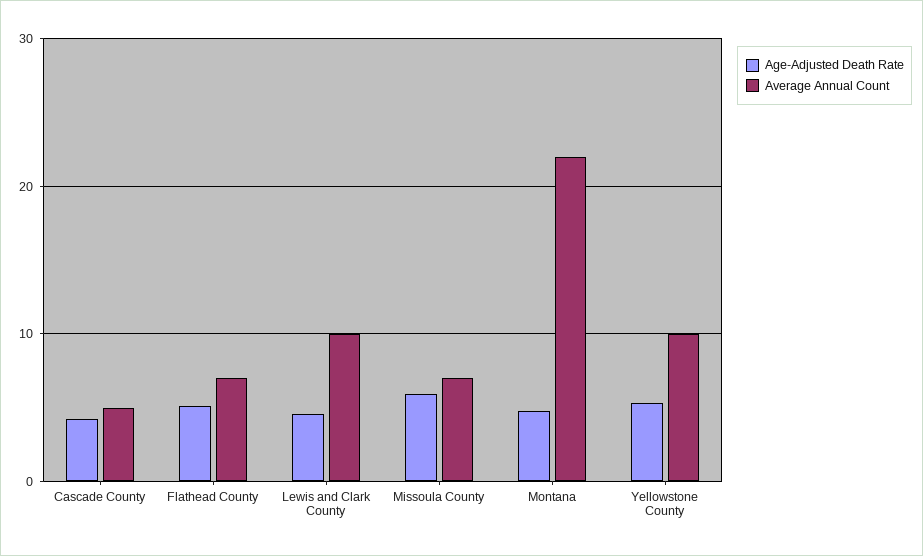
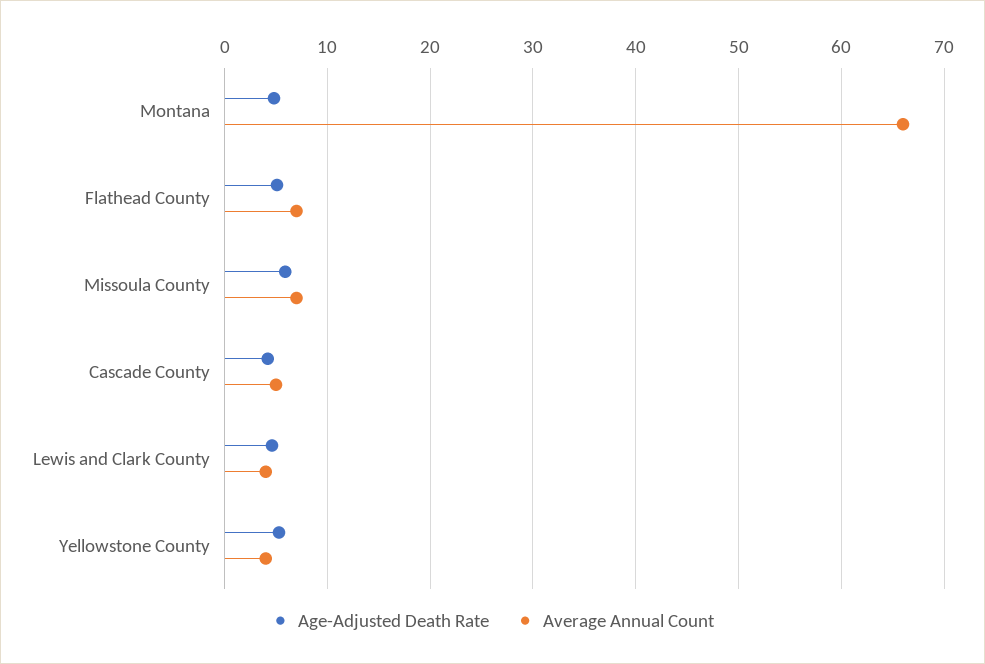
Average Annual Count, Lewis and Clark County: 10 -> 4
Average Annual Count, Montana: 22 -> 66
Average Annual Count, Yellowstone County: 10 -> 4

